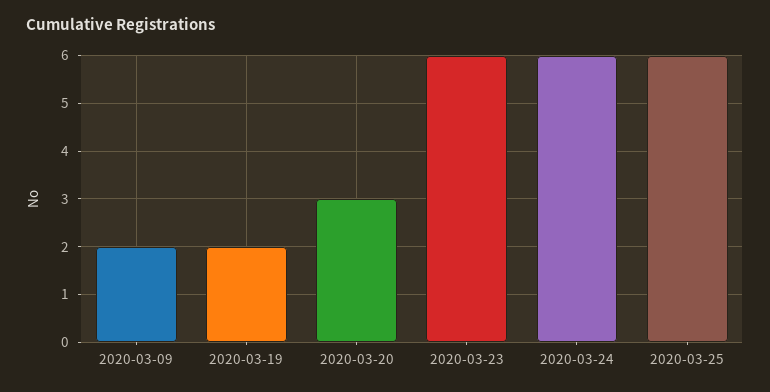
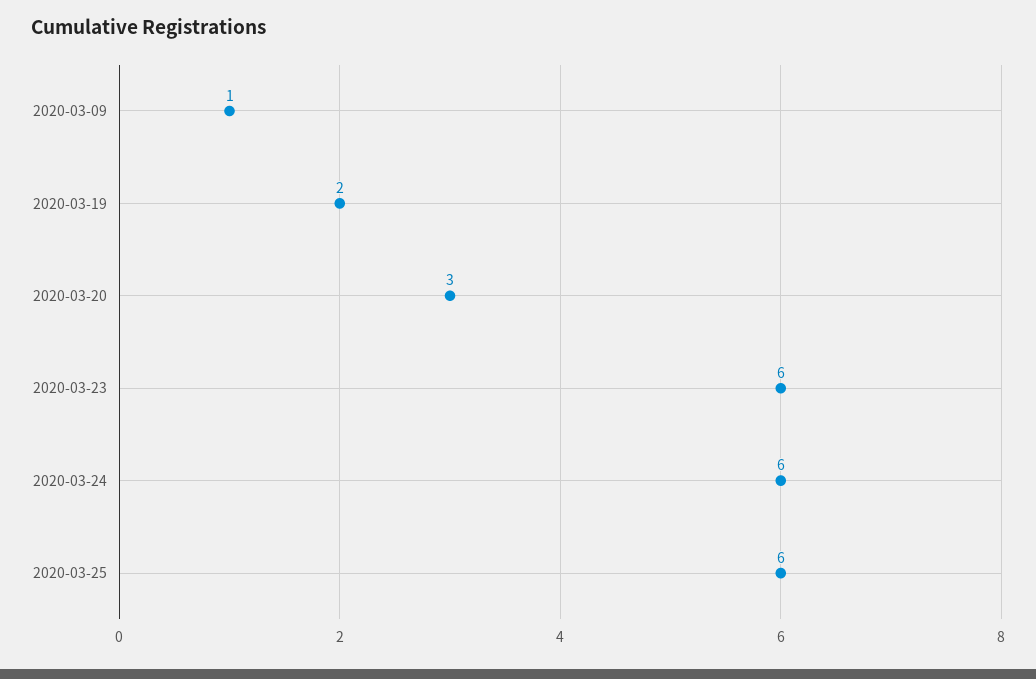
2020-03-09: 2 -> 1

